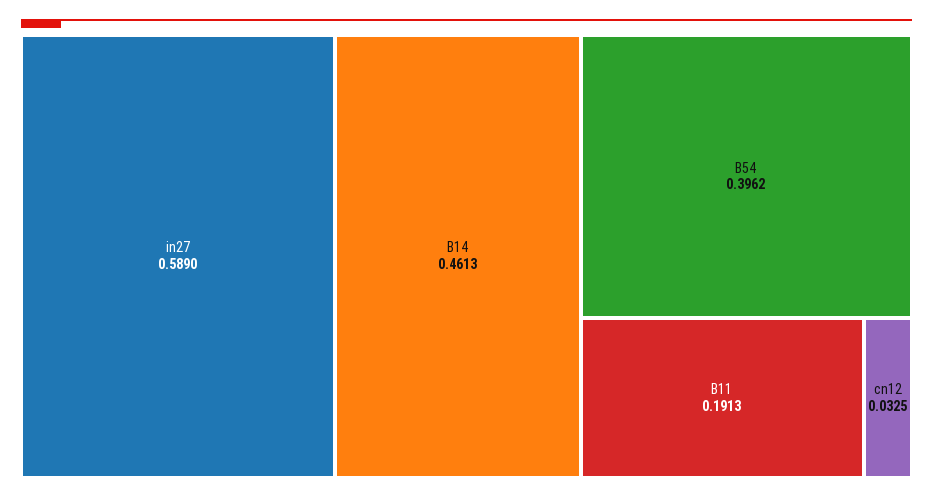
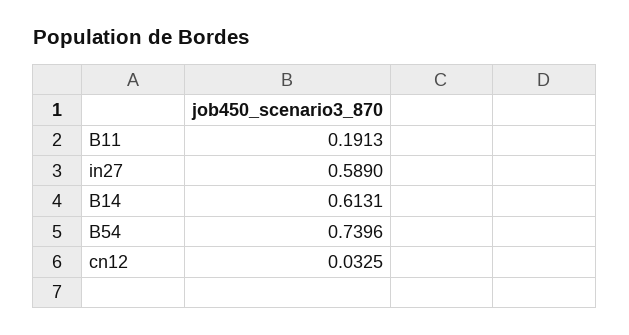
B14: 0.4613 -> 0.6131
B54: 0.3962 -> 0.7396

